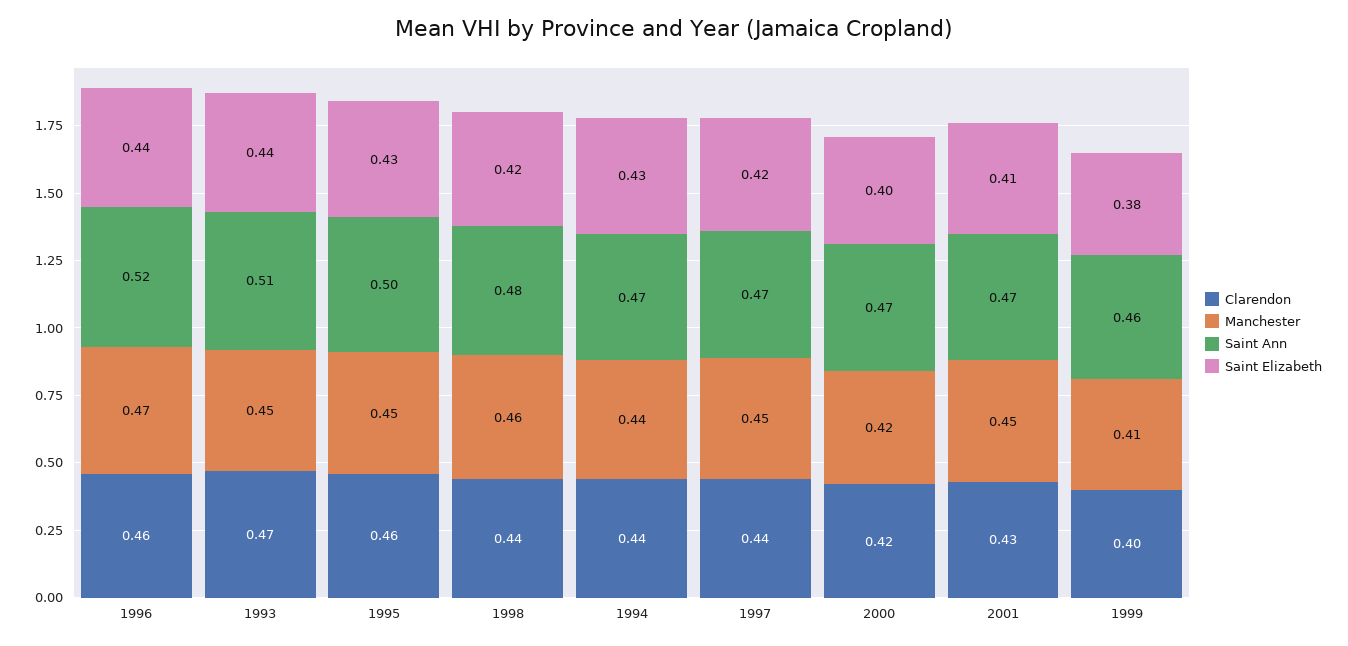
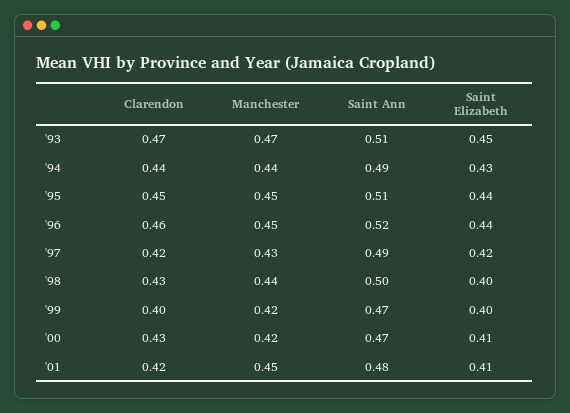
Manchester, 1996: 0.47 -> 0.45
Manchester, 1993: 0.45 -> 0.47
Saint Elizabeth, 1993: 0.44 -> 0.45
Clarendon, 1995: 0.46 -> 0.45
Saint Ann, 1995: 0.5 -> 0.51
Saint Elizabeth, 1995: 0.43 -> 0.44
Clarendon, 1998: 0.44 -> 0.43
Manchester, 1998: 0.46 -> 0.44
Saint Ann, 1998: 0.48 -> 0.5
Saint Elizabeth, 1998: 0.42 -> 0.4
Saint Ann, 1994: 0.47 -> 0.49
Clarendon, 1997: 0.44 -> 0.42
Manchester, 1997: 0.45 -> 0.43
Saint Ann, 1997: 0.47 -> 0.49
Clarendon, 2000: 0.42 -> 0.43
Saint Elizabeth, 2000: 0.4 -> 0.41
Clarendon, 2001: 0.43 -> 0.42
Saint Ann, 2001: 0.47 -> 0.48
Manchester, 1999: 0.41 -> 0.42
Saint Ann, 1999: 0.46 -> 0.47
Saint Elizabeth, 1999: 0.38 -> 0.4

